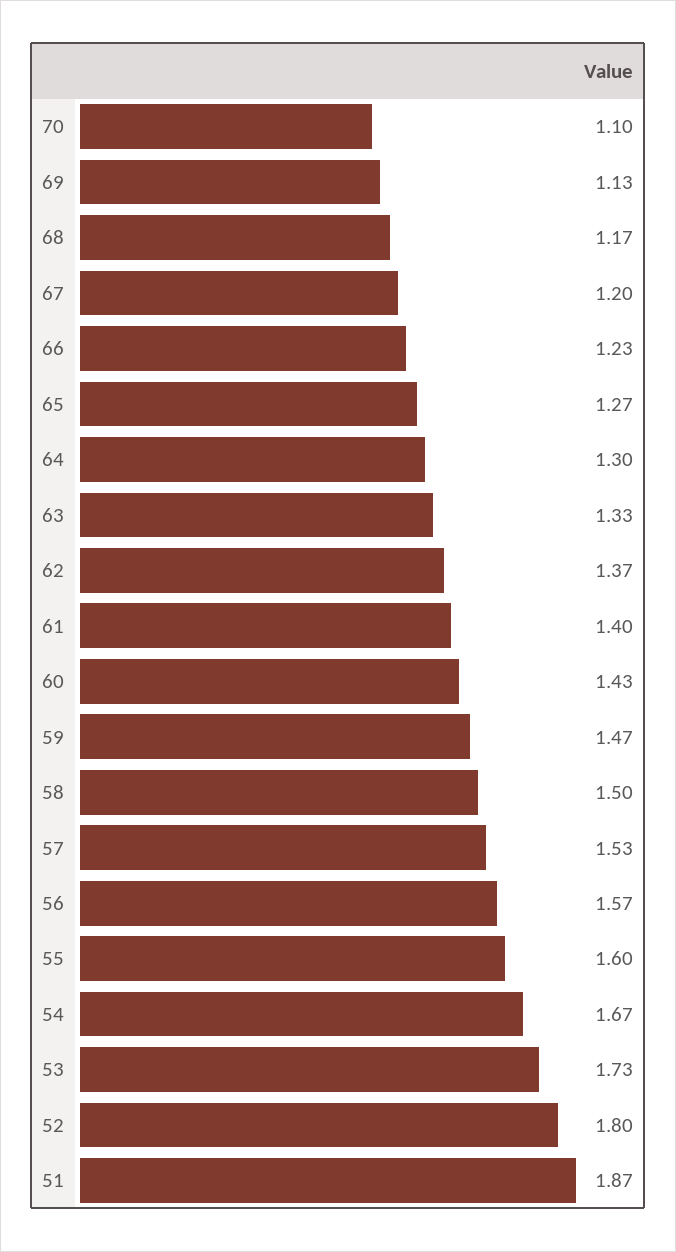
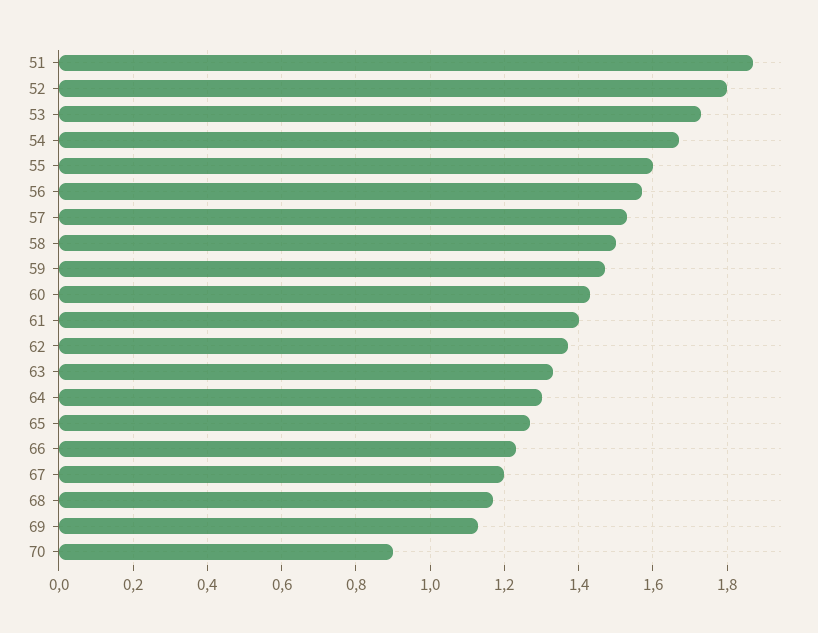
70: 1.1 -> 0.9

